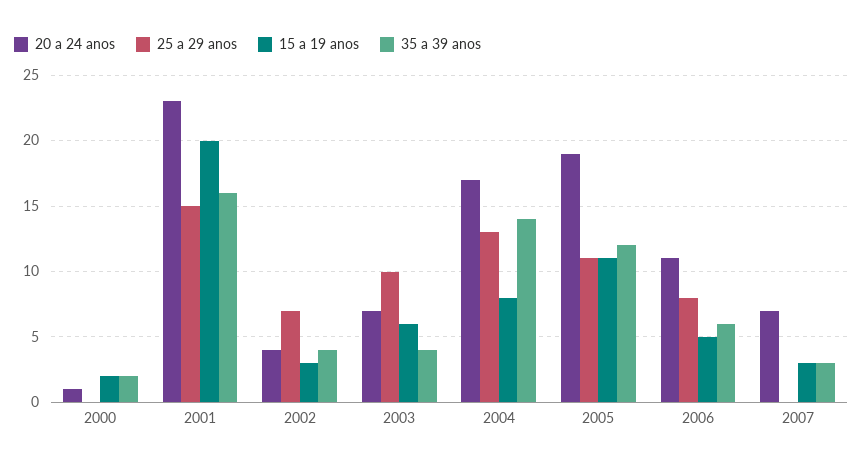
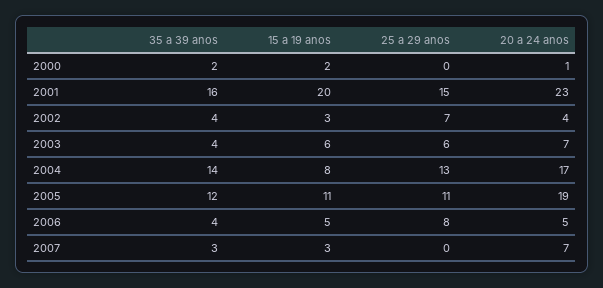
25 a 29 anos, 2003: 10 -> 6
20 a 24 anos, 2006: 11 -> 5
35 a 39 anos, 2006: 6 -> 4

